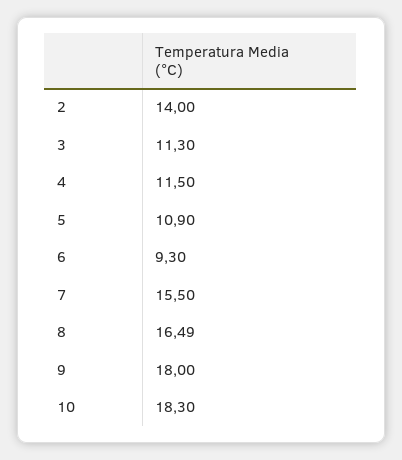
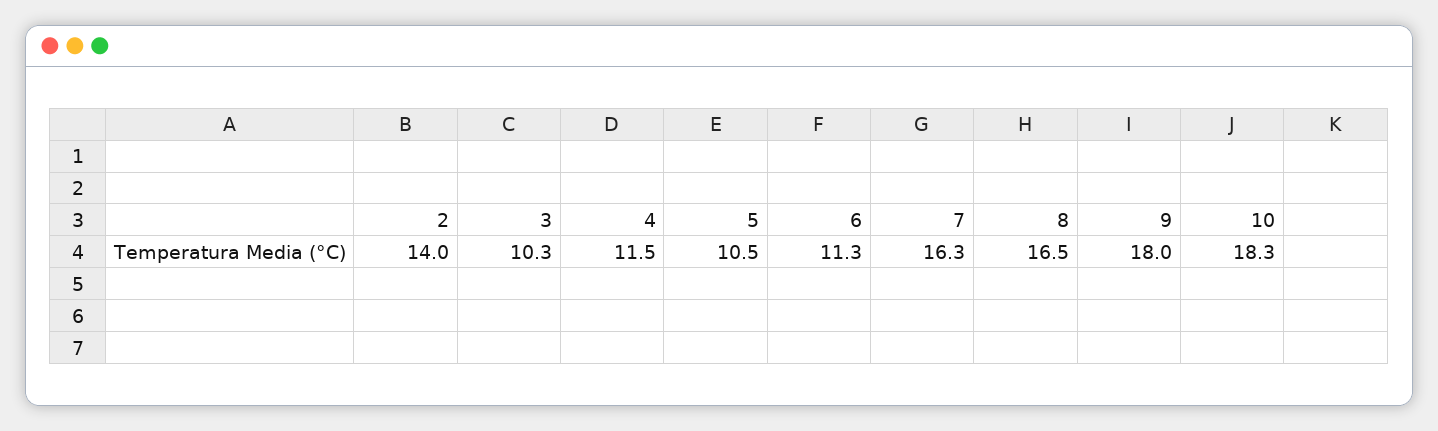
3: 11.3 -> 10.3
5: 10.9 -> 10.5
6: 9.3 -> 11.3
7: 15.5 -> 16.3

